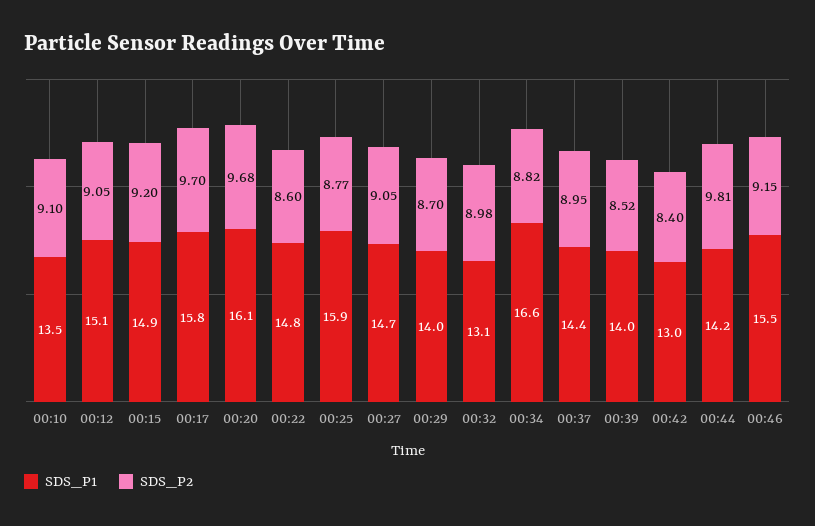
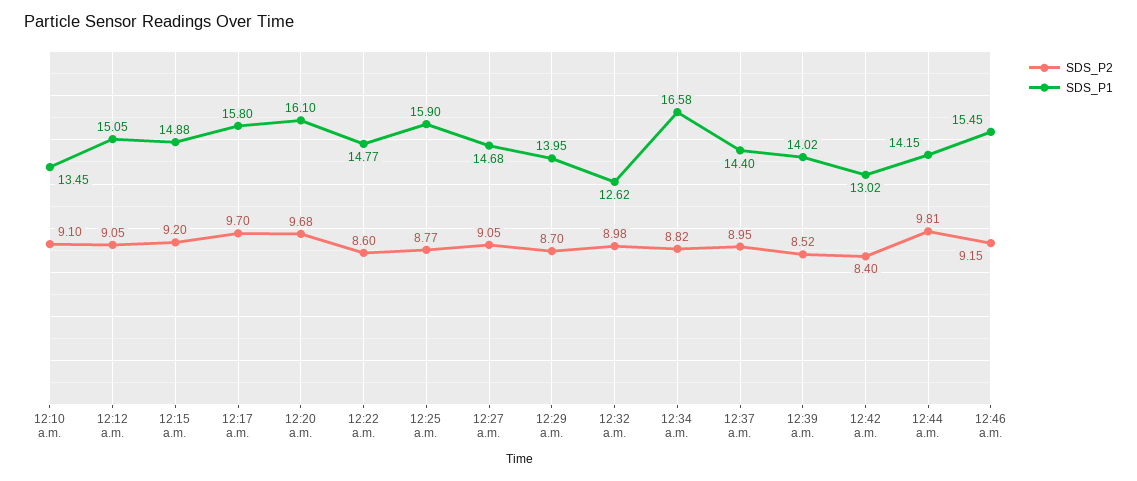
SDS_P1, 00:32: 13.1 -> 12.62

